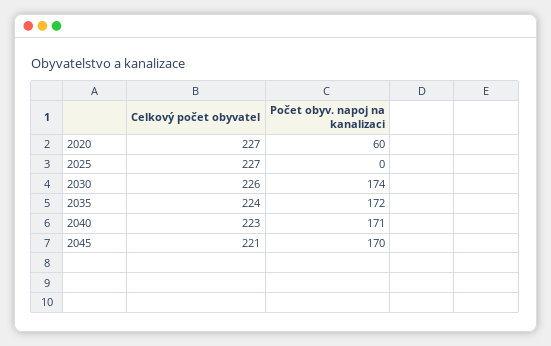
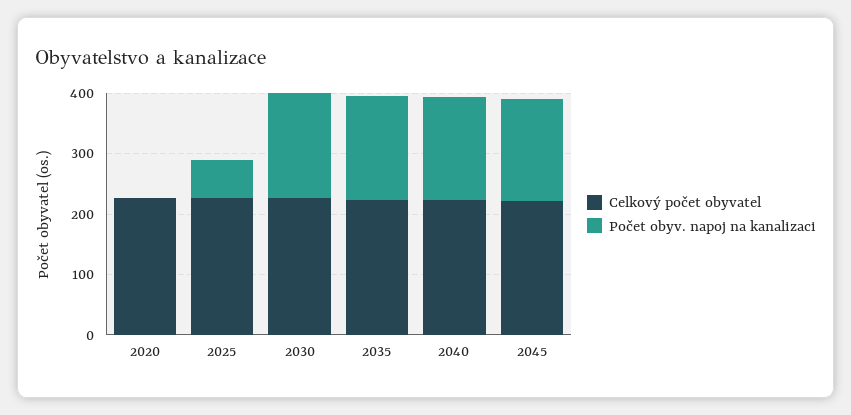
Počet obyv. napoj na kanalizaci, 2020: 60 -> 0
Počet obyv. napoj na kanalizaci, 2025: 0 -> 60

